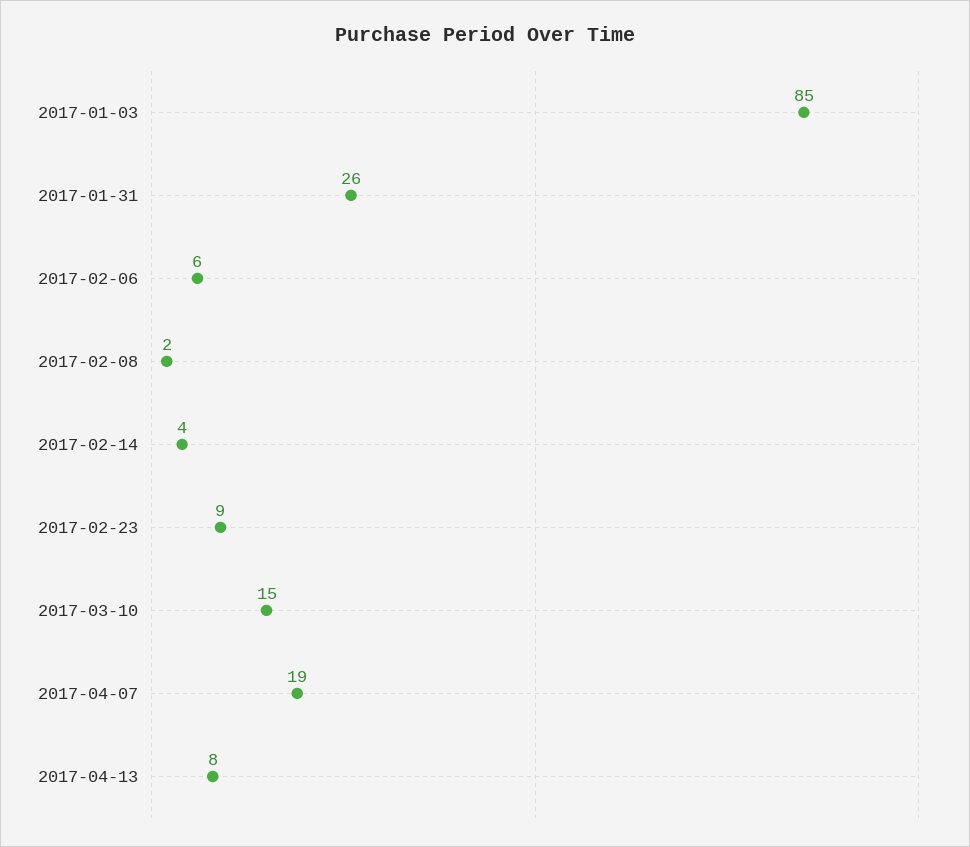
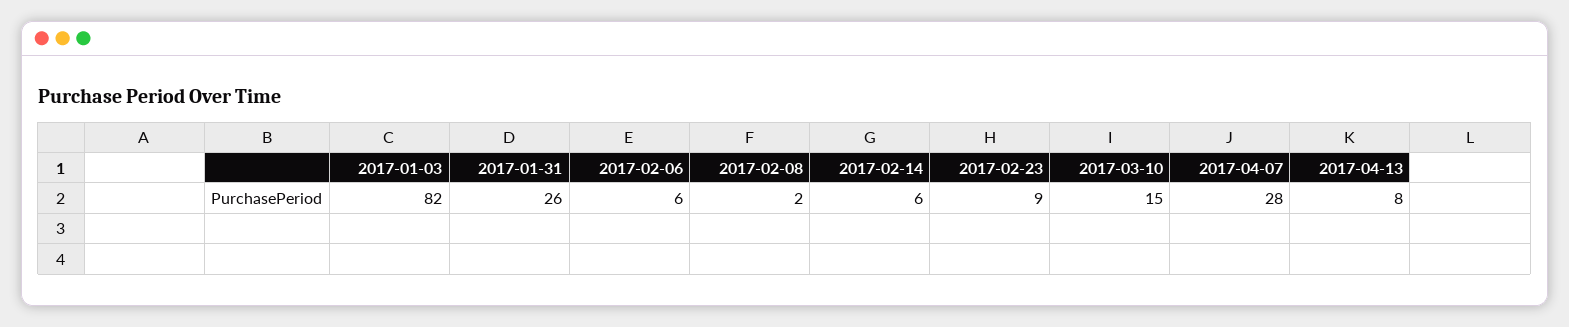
2017-01-03: 85 -> 82
2017-02-14: 4 -> 6
2017-04-07: 19 -> 28

